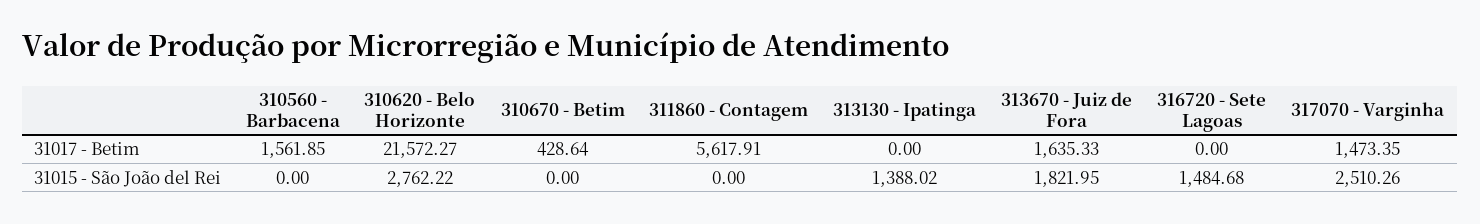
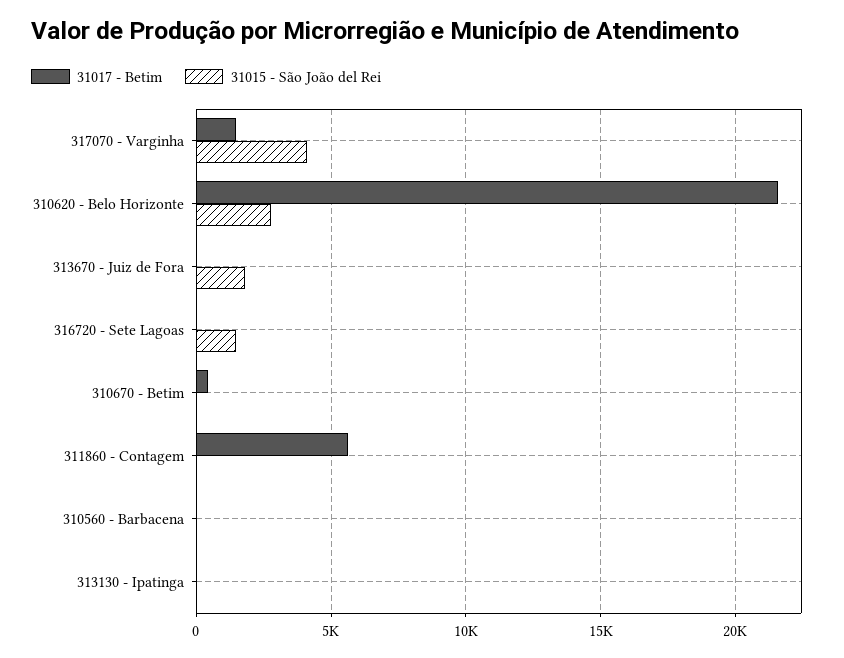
31017 - Betim, 310560 - Barbacena: 1561.85 -> 0
31017 - Betim, 313670 - Juiz de Fora: 1635.33 -> 0
31015 - São João del Rei, 313130 - Ipatinga: 1388.02 -> 0
31015 - São João del Rei, 317070 - Varginha: 2510.26 -> 4000

